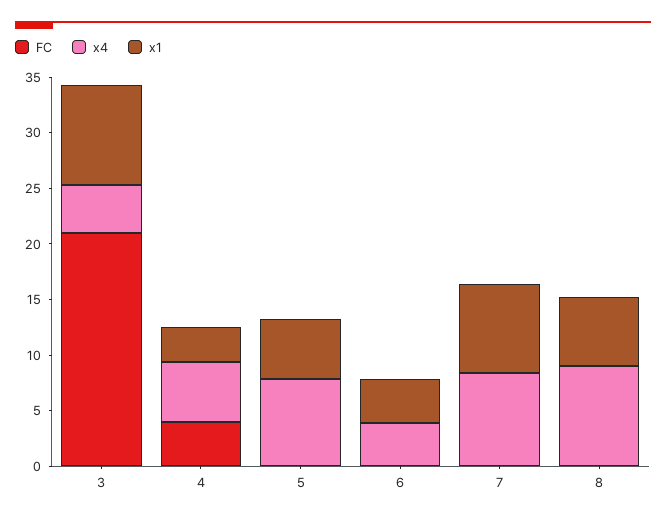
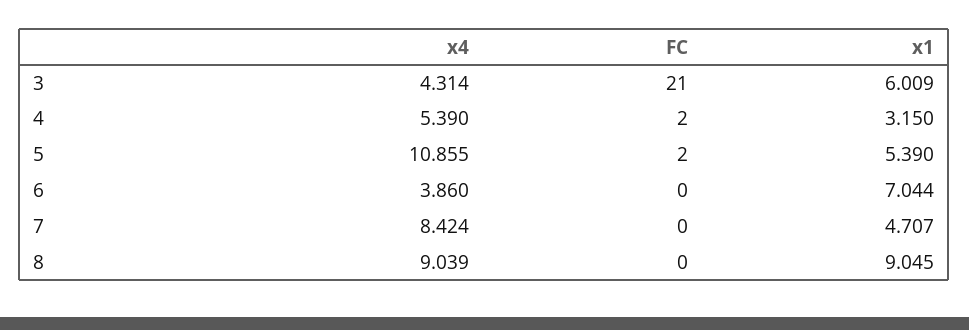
x1, 3: 9 -> 6.009
FC, 4: 4 -> 2
FC, 5: 0 -> 2
x4, 5: 8 -> 10.855
x1, 6: 4 -> 7.044
x1, 7: 8 -> 4.707
x1, 8: 6 -> 9.045

